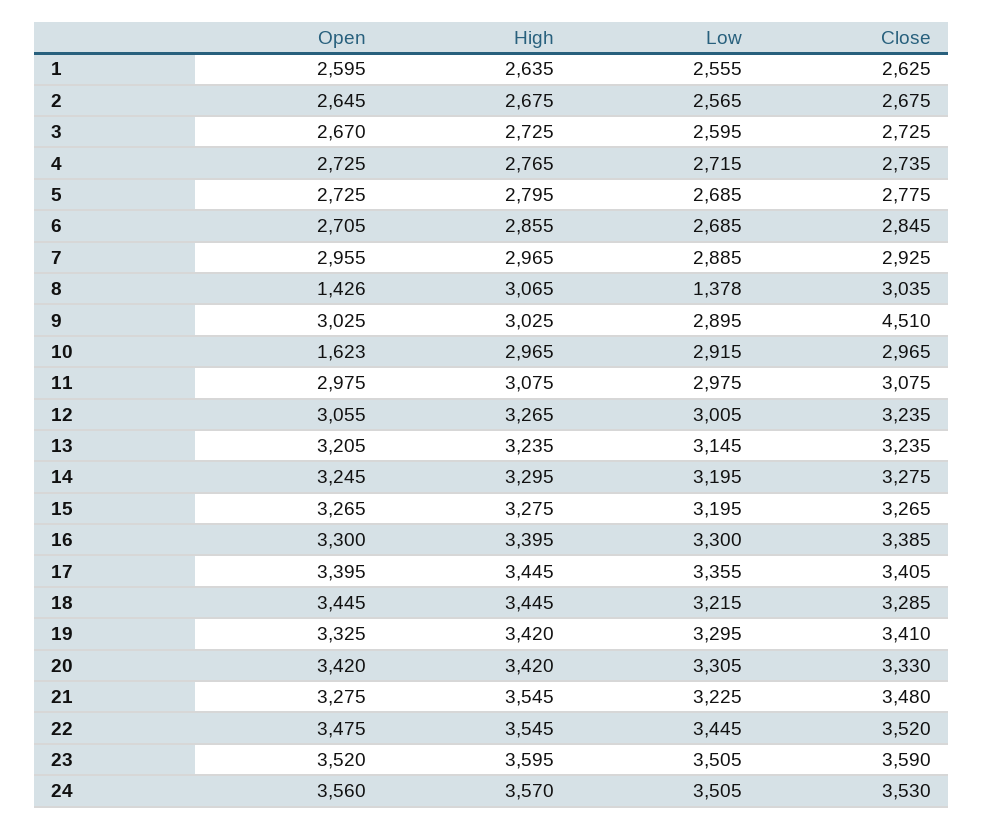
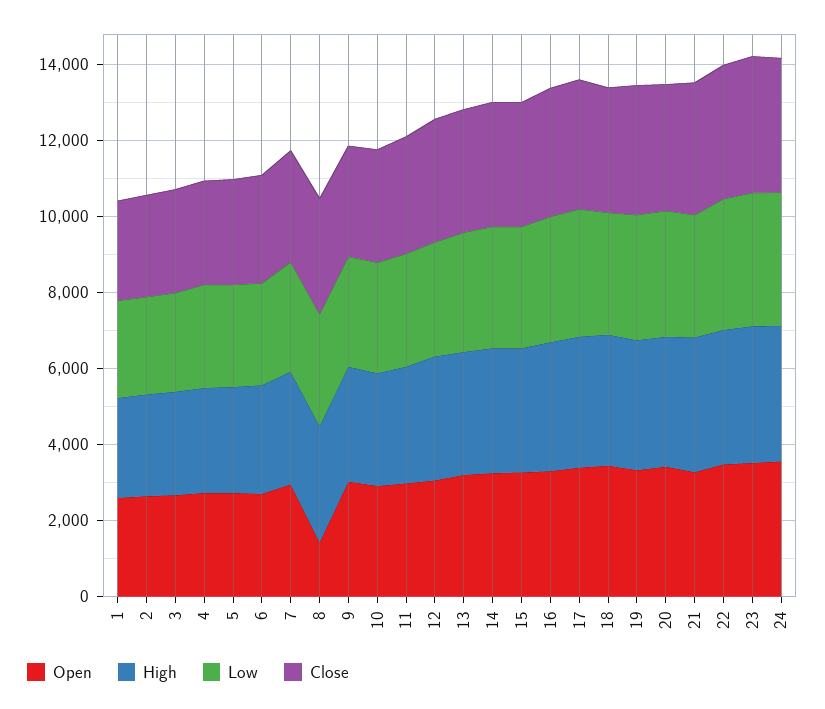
Low, 8: 1378 -> 3000
Close, 9: 4510 -> 3000
Open, 10: 1623 -> 3000

